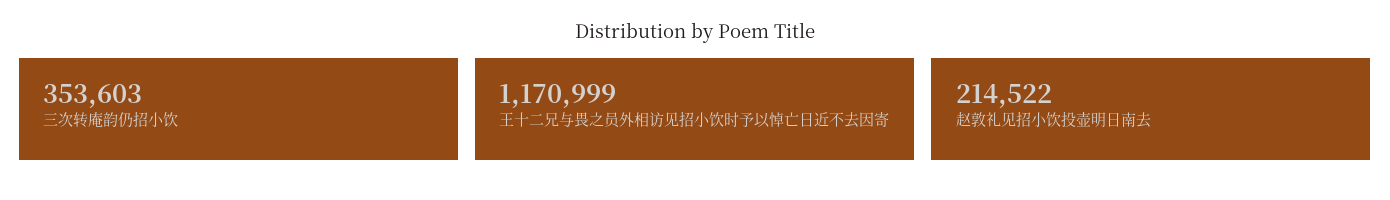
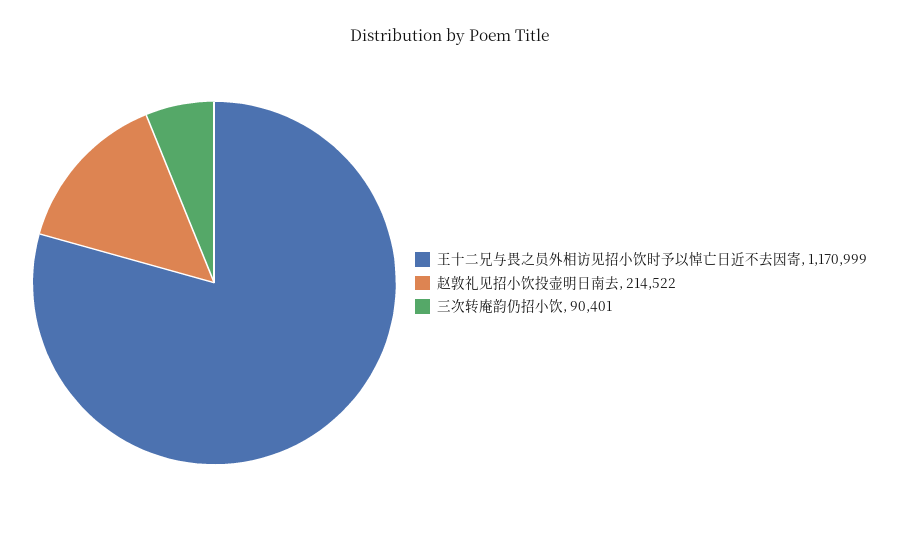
三次转庵韵仍招小饮: 353603 -> 90401

